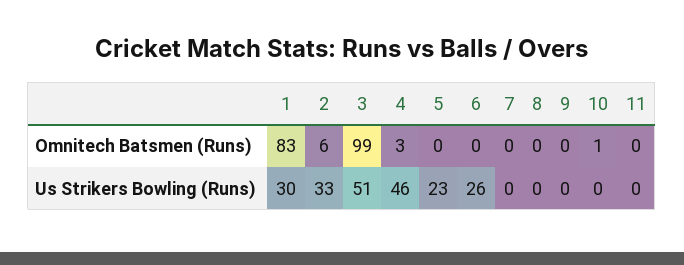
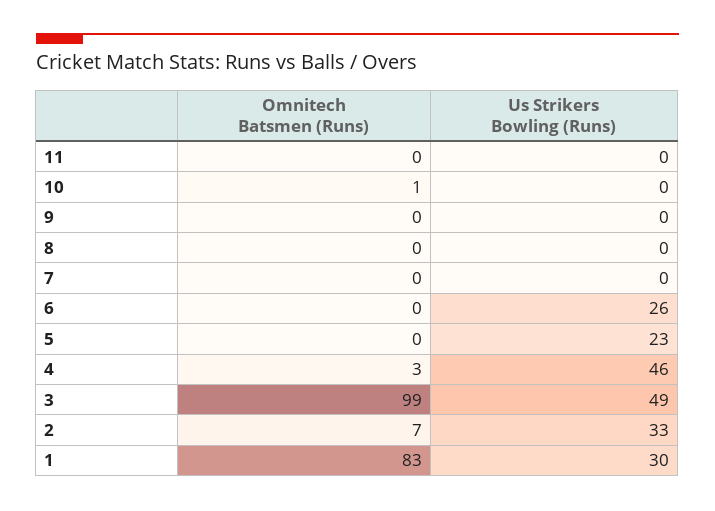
2, Omnitech Batsmen (Runs): 6 -> 7
3, Us Strikers Bowling (Runs): 51 -> 49

